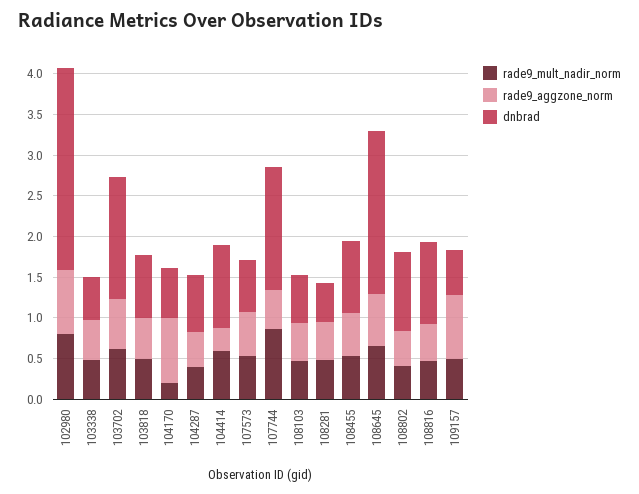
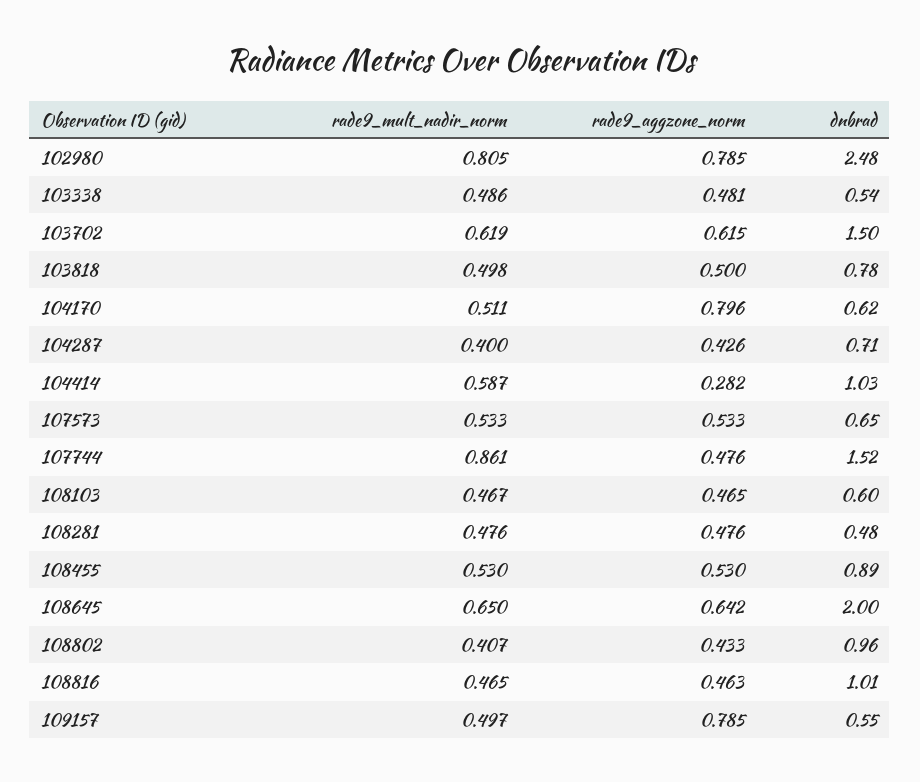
rade9_mult_nadir_norm, 104170: 0.2 -> 0.511

